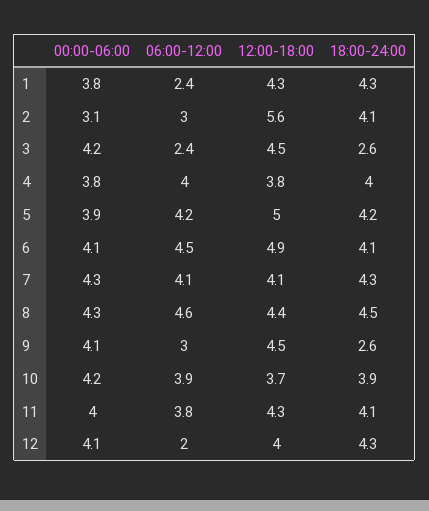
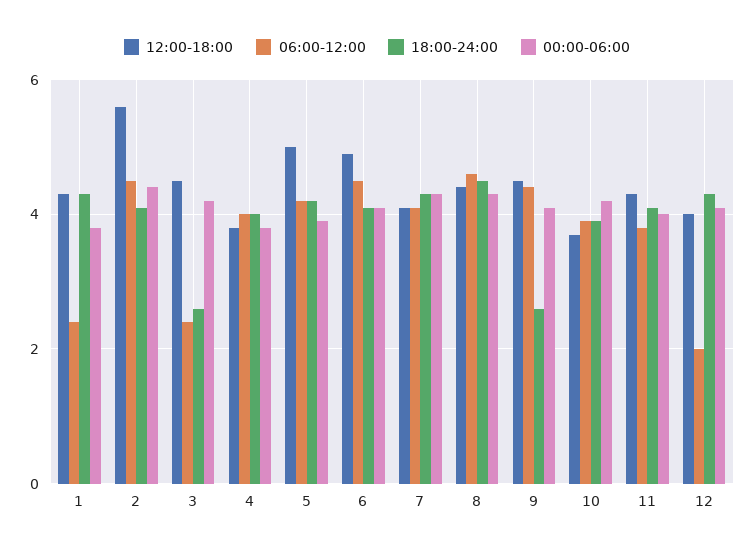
00:00-06:00, 2: 3.1 -> 4.5
06:00-12:00, 2: 3 -> 4.5
06:00-12:00, 9: 3 -> 4.5

